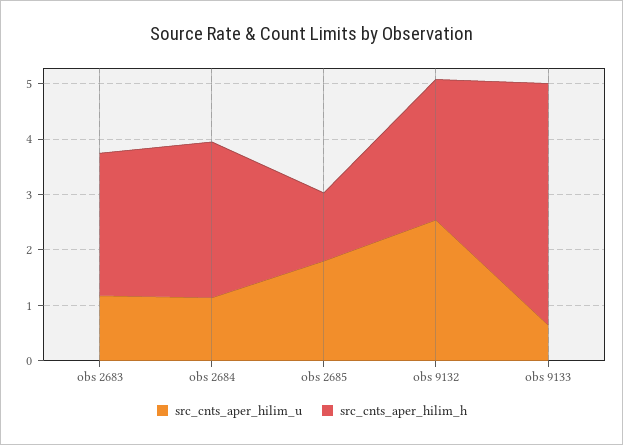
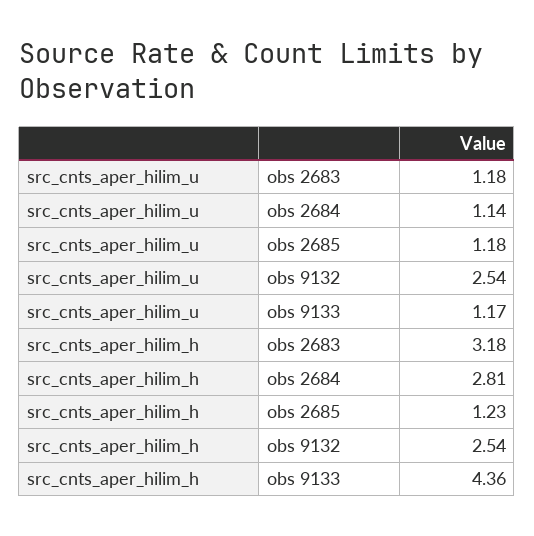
src_cnts_aper_hilim_h, obs 2683: 2.6 -> 3.18
src_cnts_aper_hilim_u, obs 2685: 1.8 -> 1.18
src_cnts_aper_hilim_u, obs 9133: 0.6 -> 1.17

